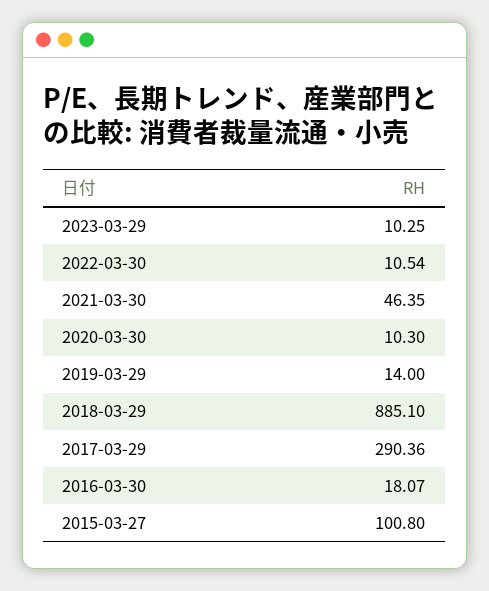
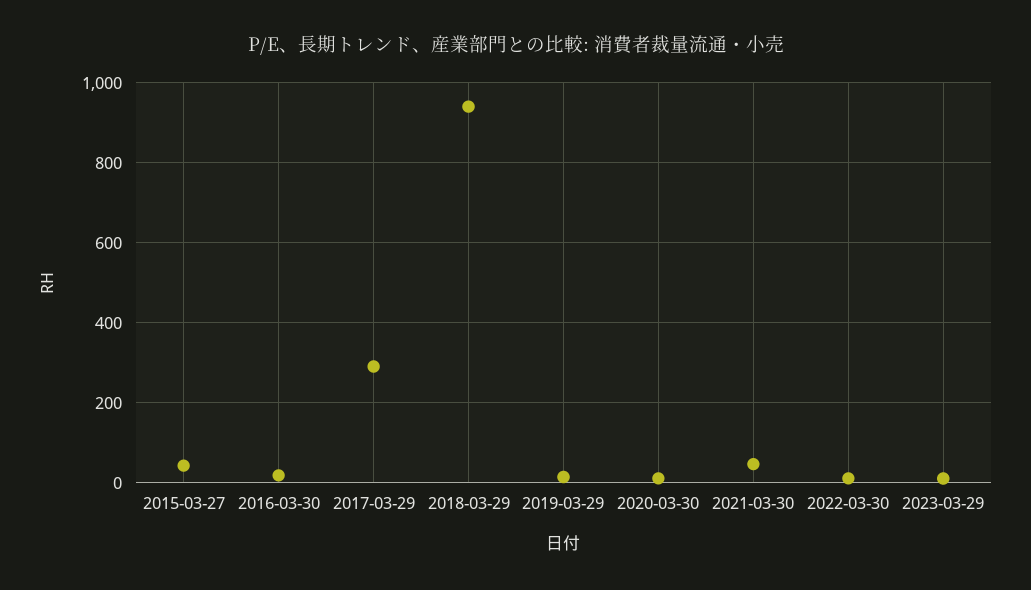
2018-03-29: 885.1 -> 940
2015-03-27: 100.8 -> 40

